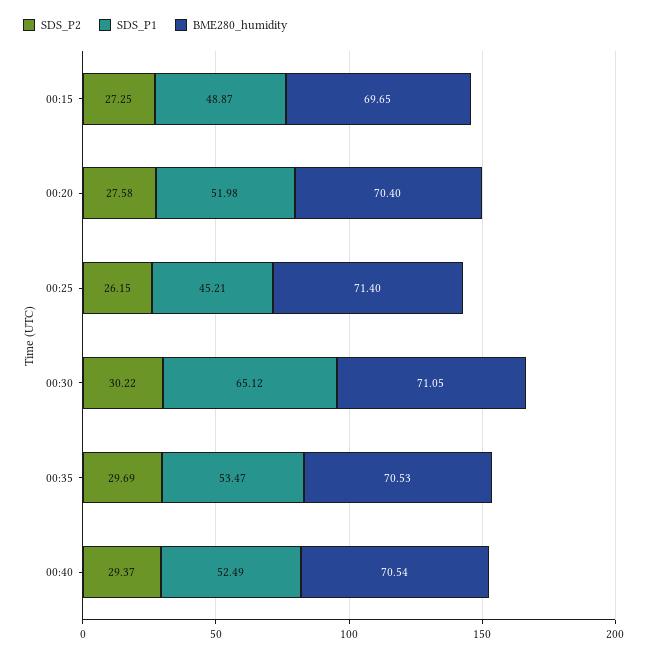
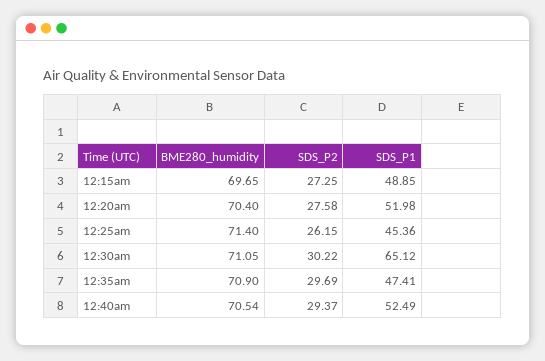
SDS_P1, 00:15: 48.87 -> 48.85
SDS_P1, 00:25: 45.21 -> 45.36
SDS_P1, 00:35: 53.47 -> 47.41
BME280_humidity, 00:35: 70.53 -> 70.9

